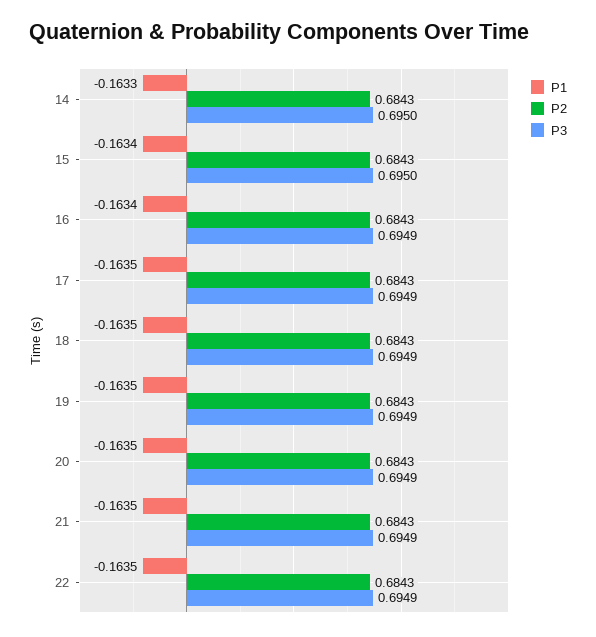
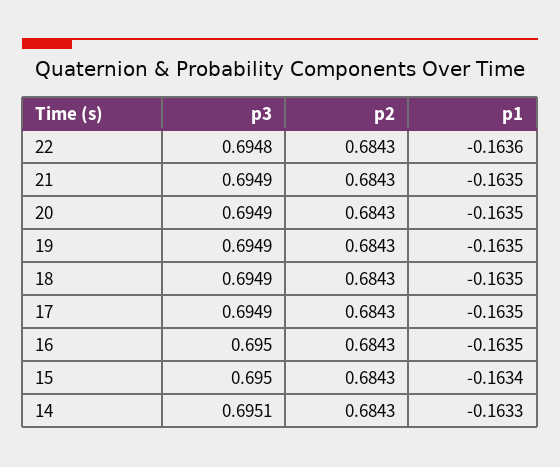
P3, 14: 0.695 -> 0.6951
P1, 16: -0.1634 -> -0.1635
P3, 16: 0.6949 -> 0.695
P1, 22: -0.1635 -> -0.1636
P3, 22: 0.6949 -> 0.6948

